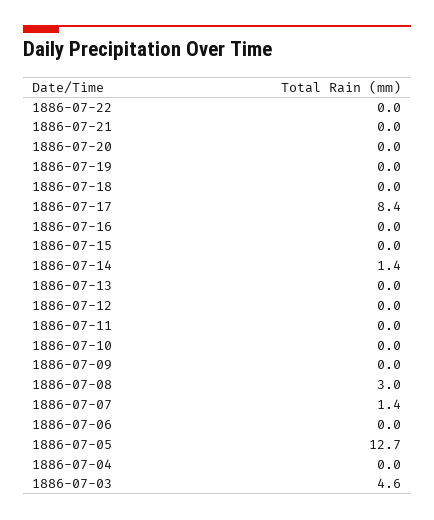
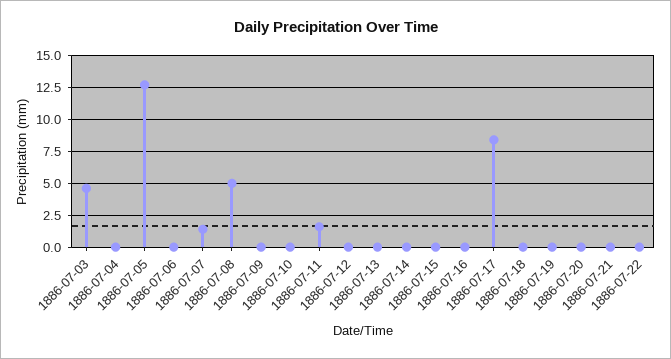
1886-07-14: 1.4 -> 0
1886-07-11: 0 -> 1.5
1886-07-08: 3 -> 5

